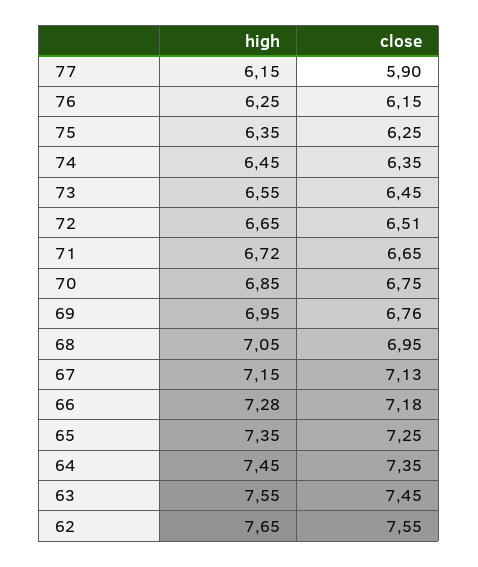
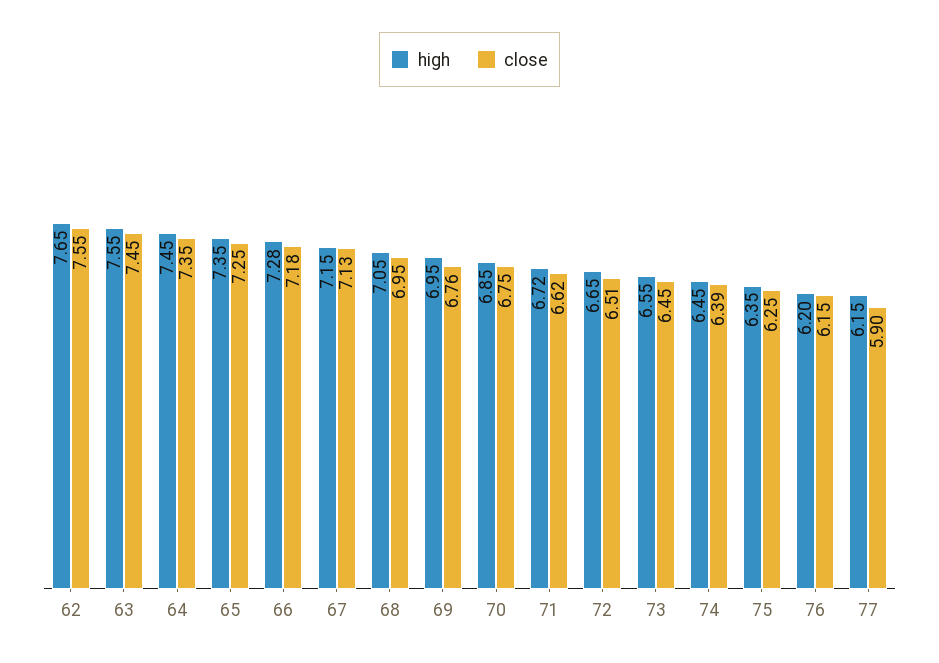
high, 76: 6.25 -> 6.2
close, 74: 6.35 -> 6.39
close, 71: 6.65 -> 6.62

